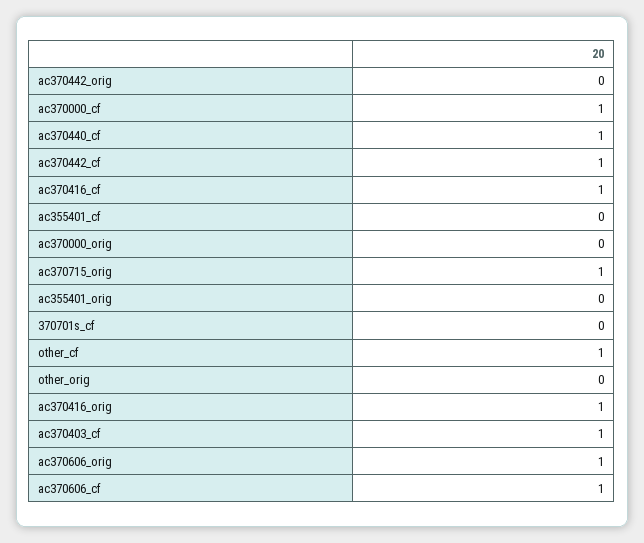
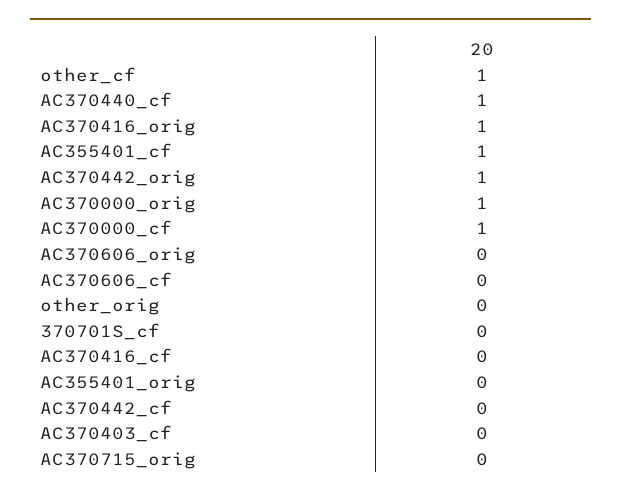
ac370442_orig: 0 -> 1
ac370442_cf: 1 -> 0
ac370416_cf: 1 -> 0
ac355401_cf: 0 -> 1
ac370000_orig: 0 -> 1
ac370715_orig: 1 -> 0
ac370403_cf: 1 -> 0
ac370606_orig: 1 -> 0
ac370606_cf: 1 -> 0

